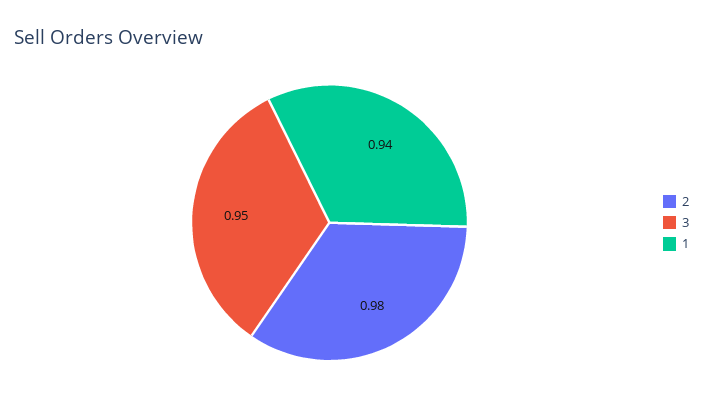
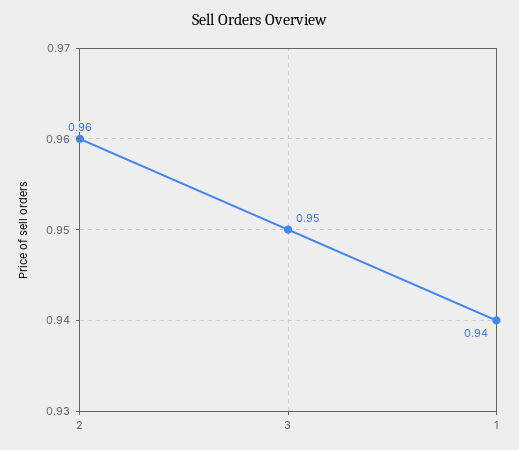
2: 0.98 -> 0.96

